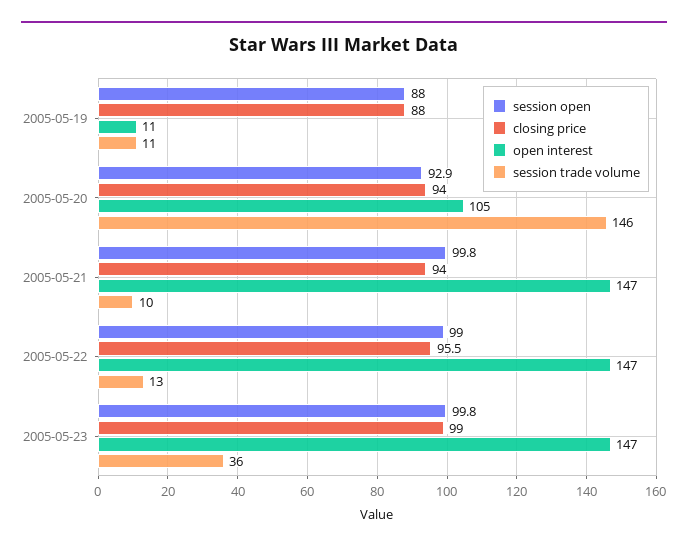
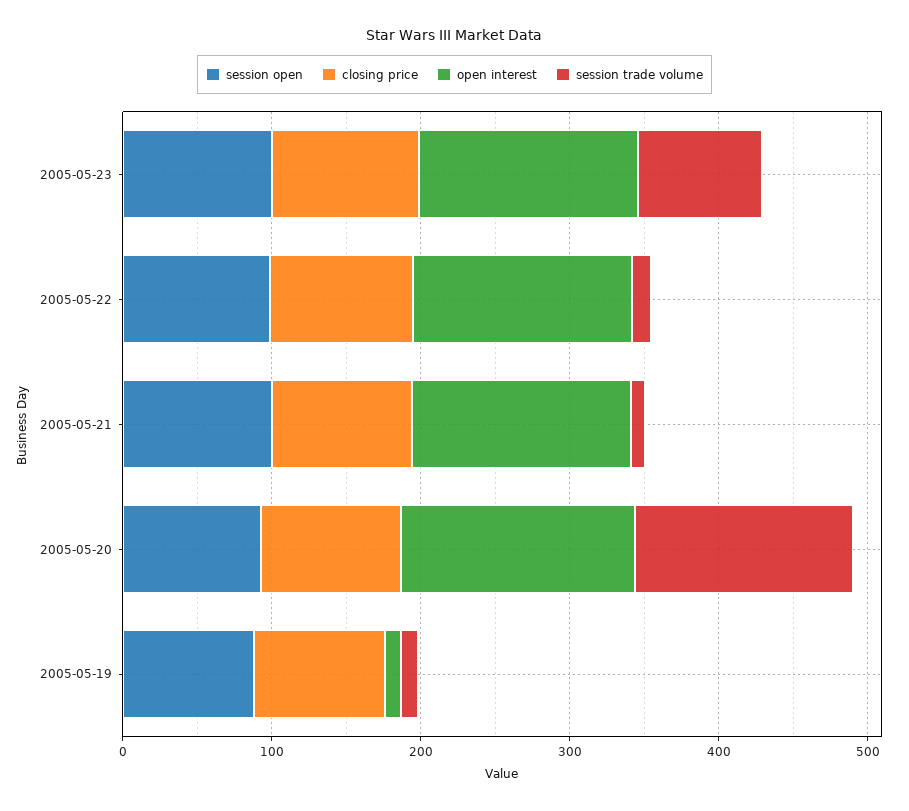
open interest, 2005-05-20: 105 -> 160
session trade volume, 2005-05-23: 36 -> 80

